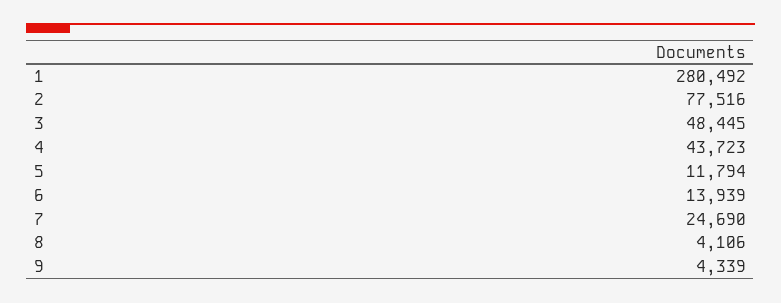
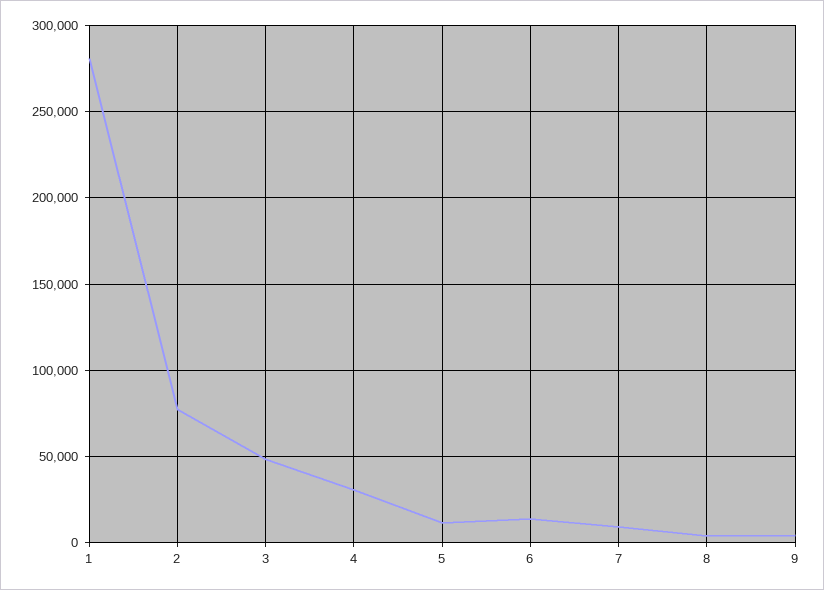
4: 43723 -> 30000
7: 24690 -> 10000

